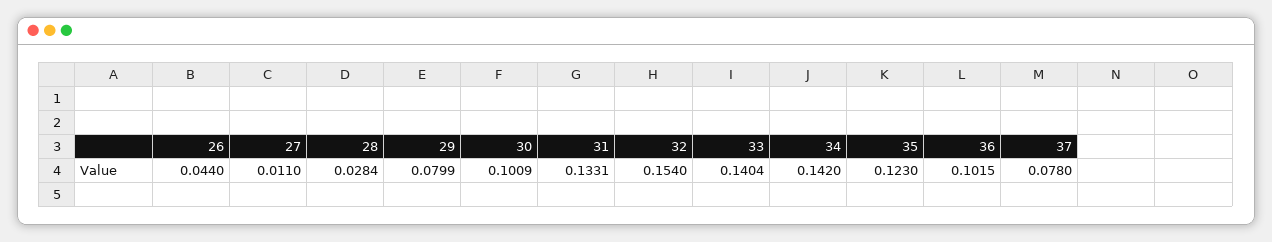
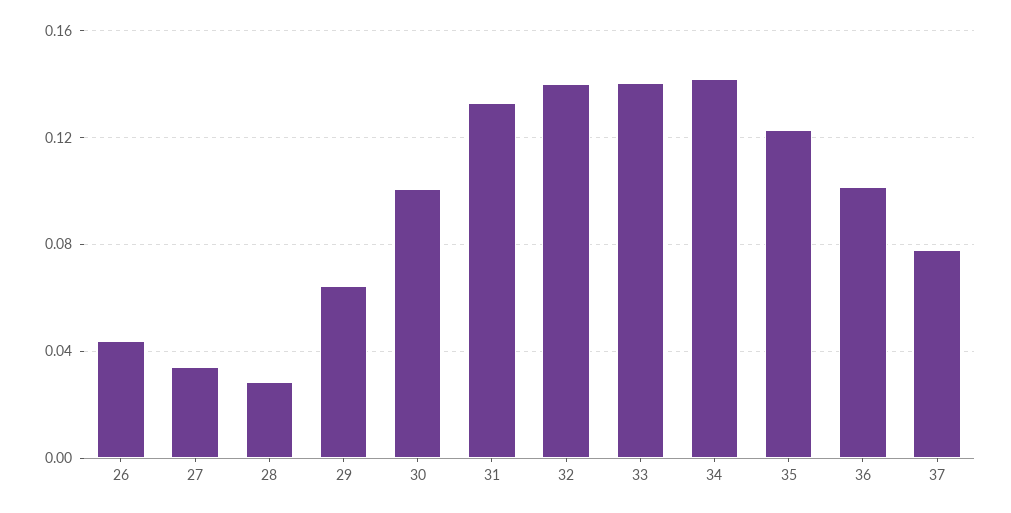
27: 0.011 -> 0.035
29: 0.0799 -> 0.065
32: 0.154 -> 0.14

